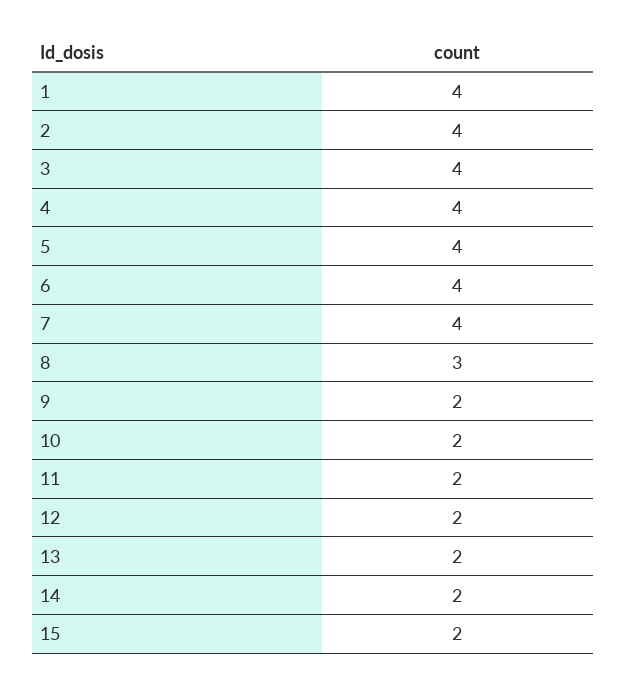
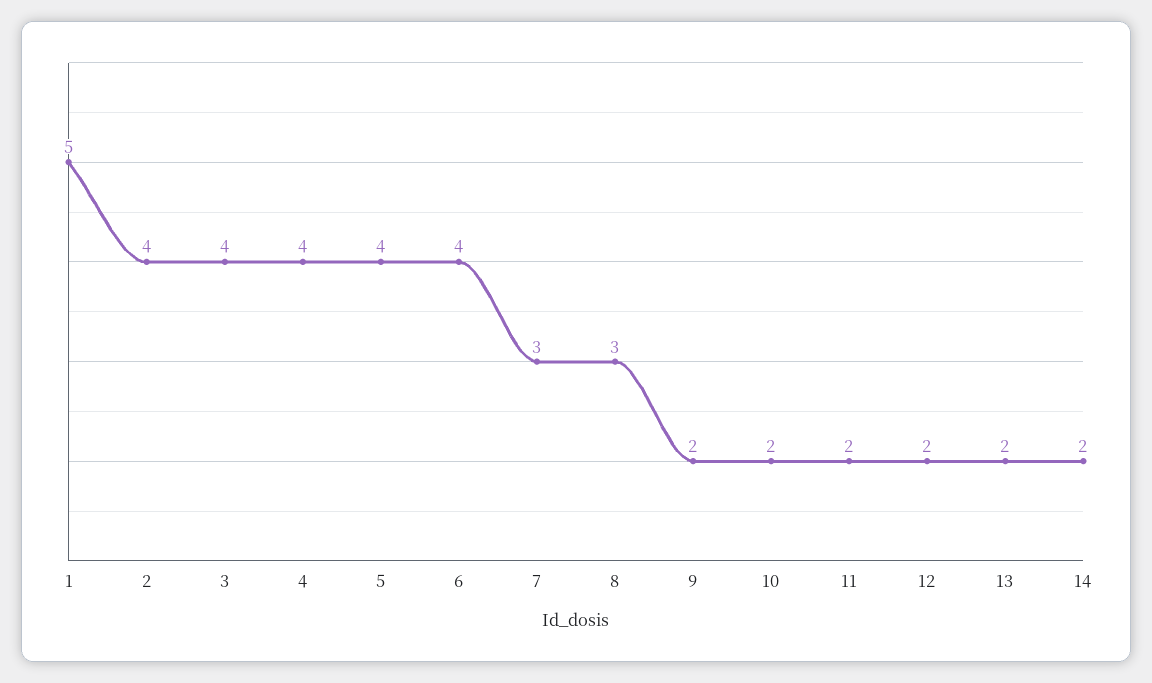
1: 4 -> 5
7: 4 -> 3
15: 2 -> none

